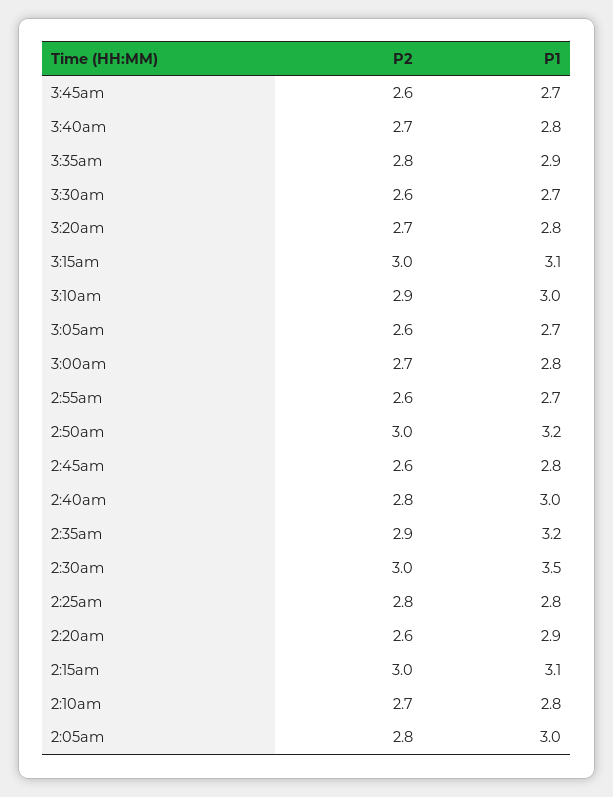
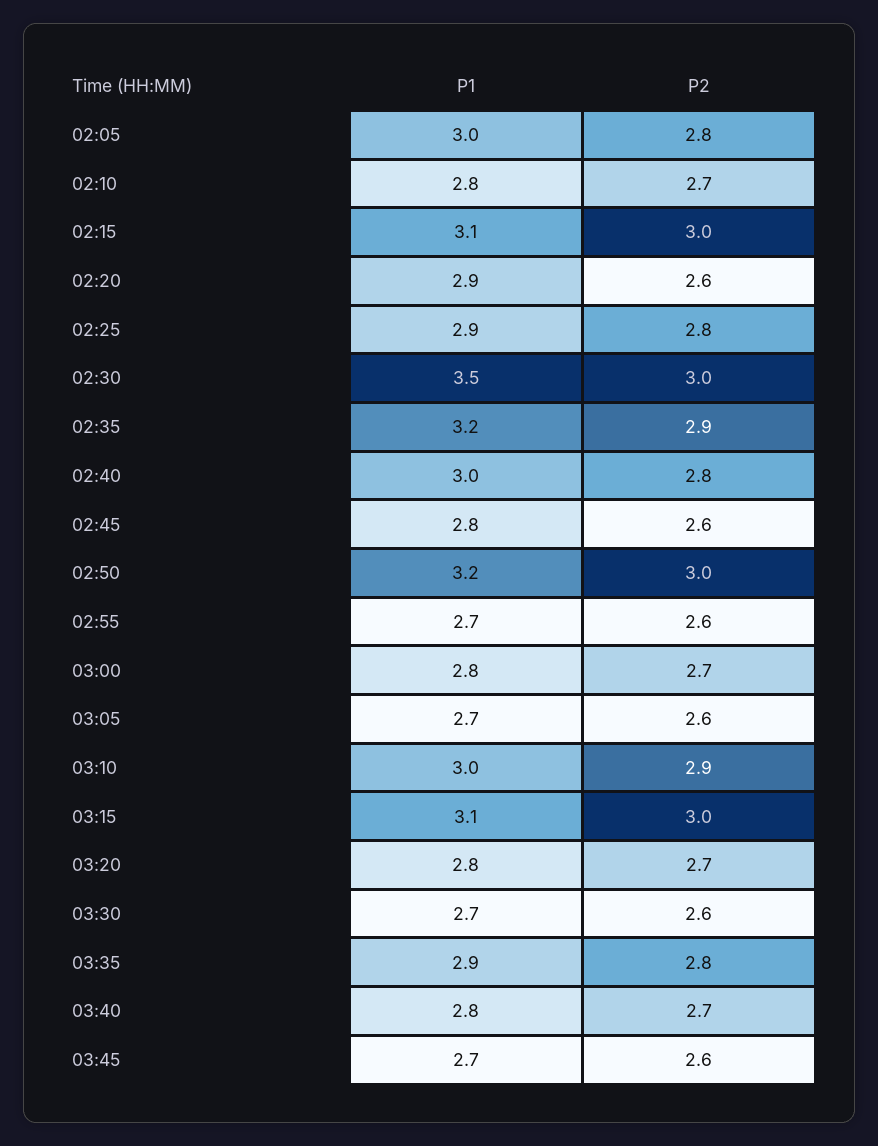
P1, 2:25am: 2.8 -> 2.9

